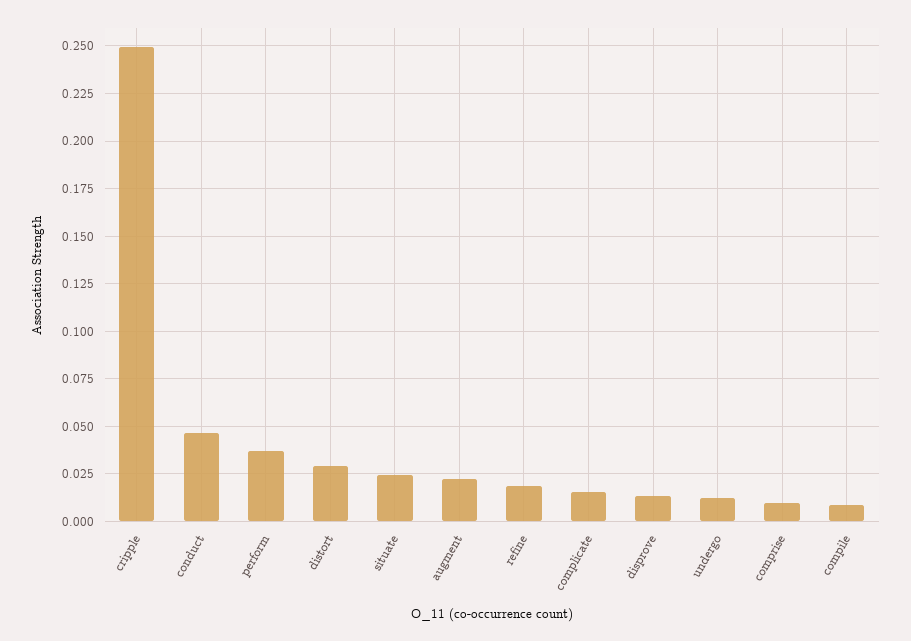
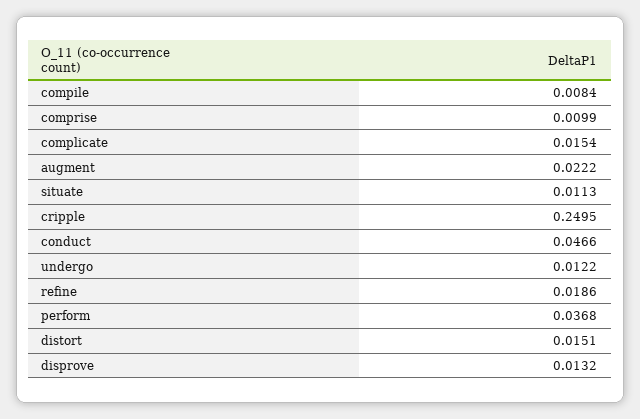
distort: 0.03 -> 0.0151
situate: 0.025 -> 0.0113

